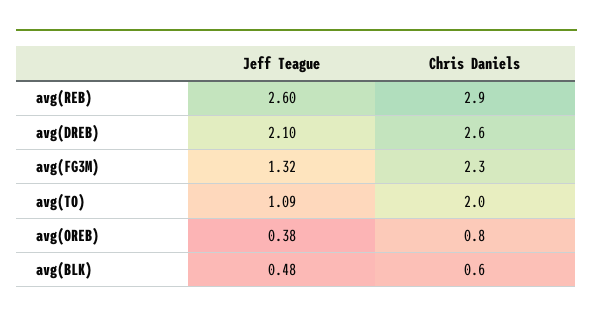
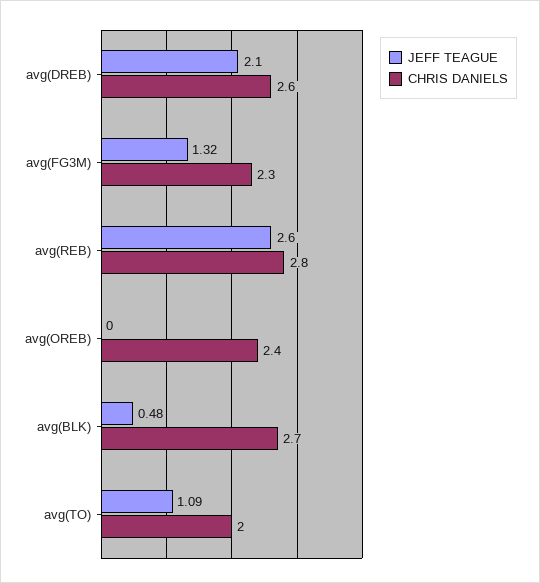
Chris Daniels, avg(REB): 2.9 -> 2.8
Jeff Teague, avg(OREB): 0.38 -> 0
Chris Daniels, avg(OREB): 0.8 -> 2.4
Chris Daniels, avg(BLK): 0.6 -> 2.7

